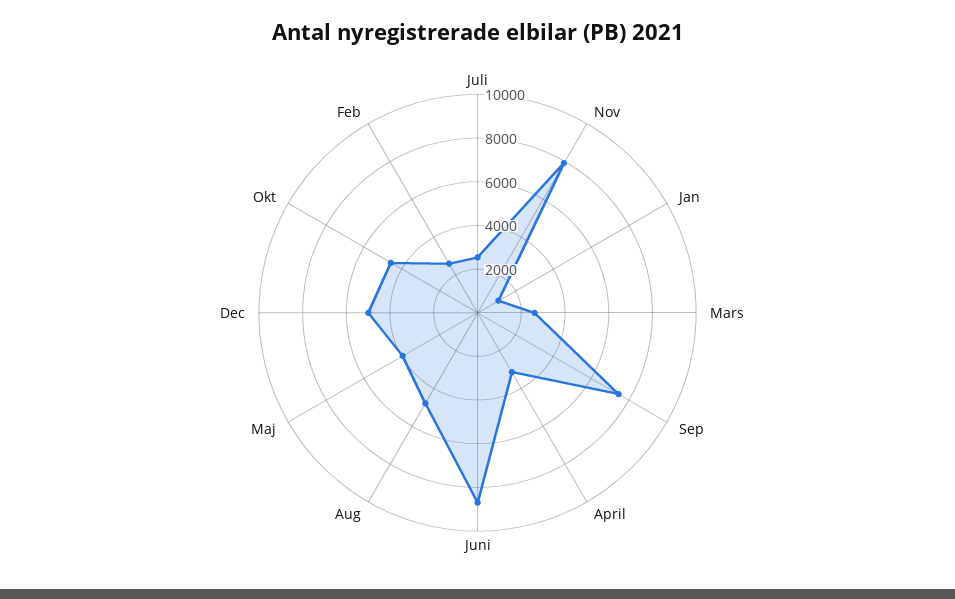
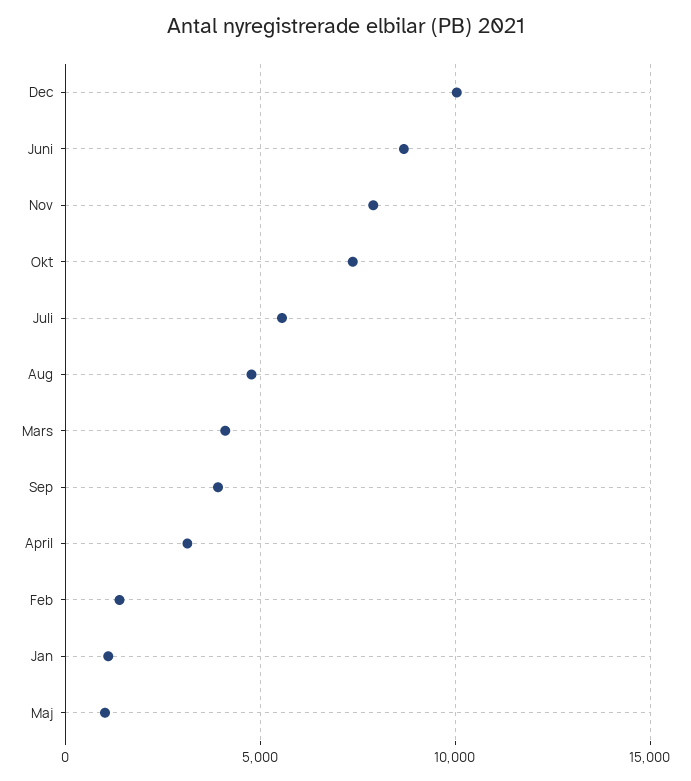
Juli: 2500 -> 5500
Mars: 2500 -> 4000
Sep: 7500 -> 4000
Maj: 4000 -> 1000
Dec: 5000 -> 10000
Okt: 4500 -> 7500
Feb: 2500 -> 1500

